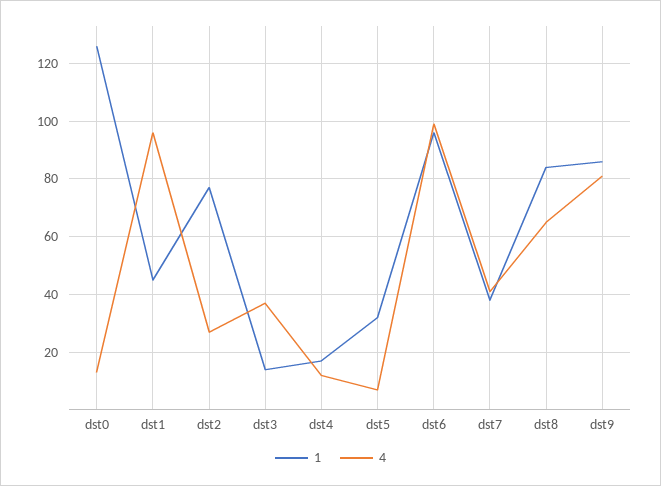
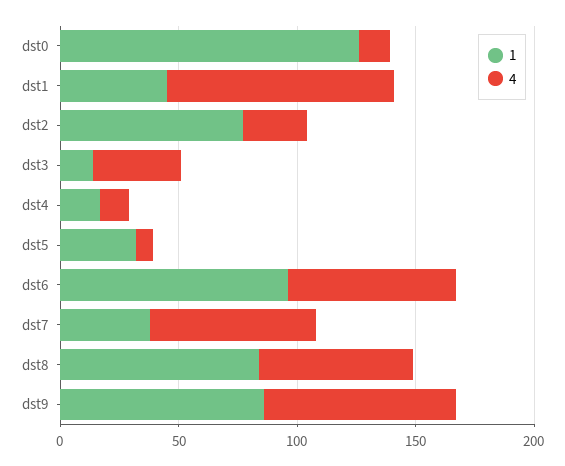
4, dst6: 100 -> 70
4, dst7: 40 -> 70

